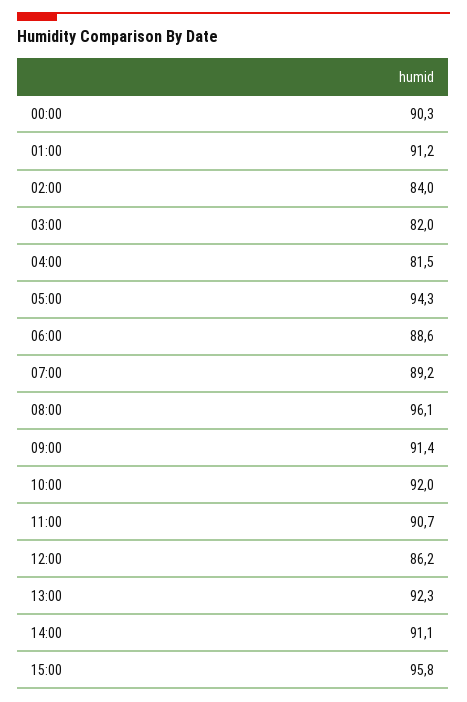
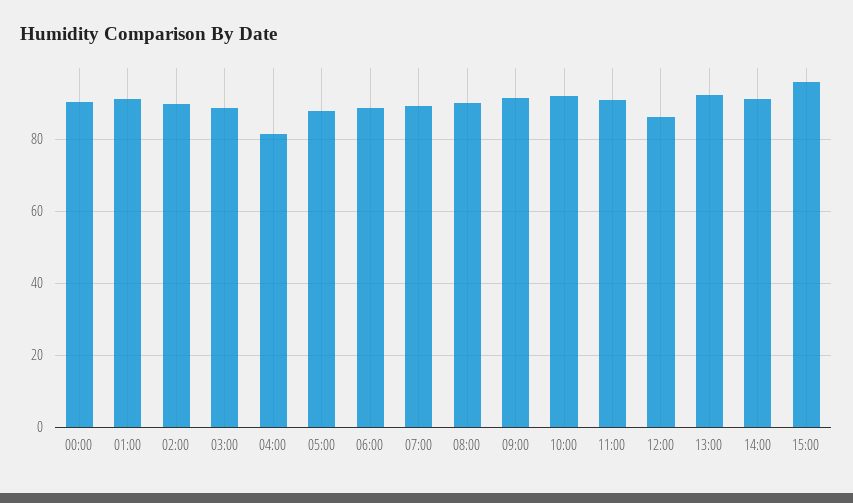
02:00: 84 -> 90
03:00: 82 -> 88
05:00: 94.3 -> 88
08:00: 96.1 -> 90

